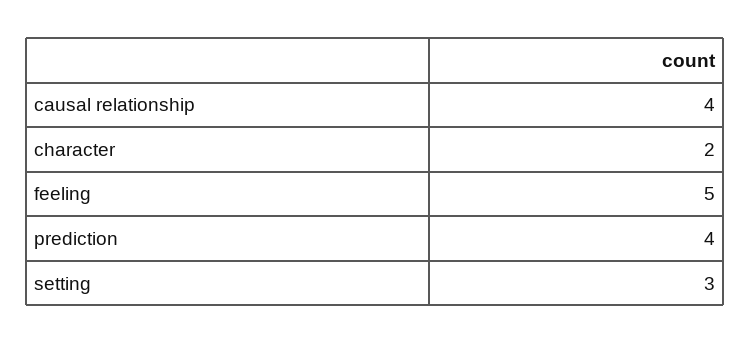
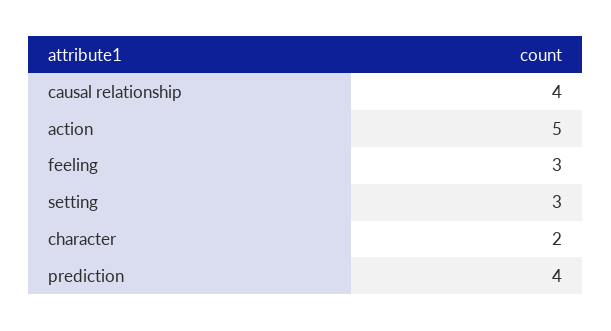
feeling: 5 -> 3
action: none -> 5

